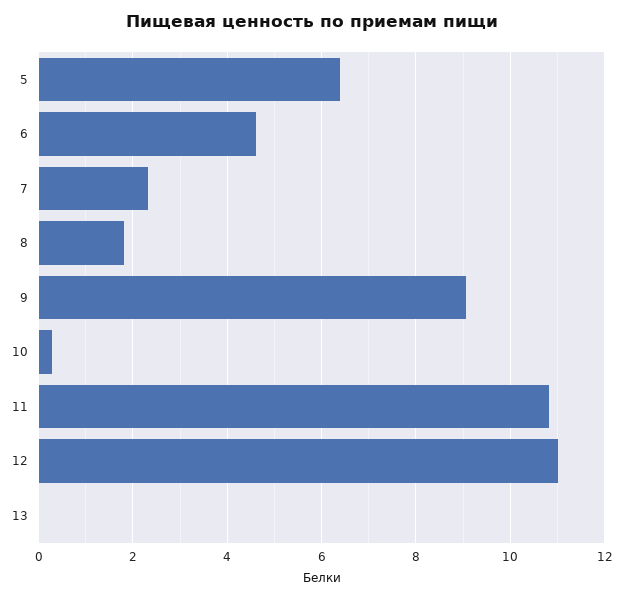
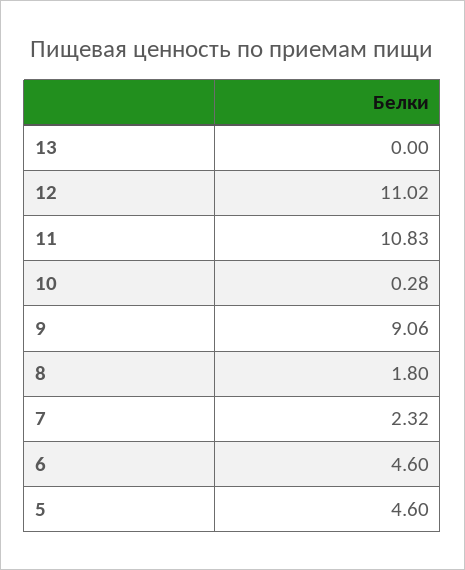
5: 6.4 -> 4.6

